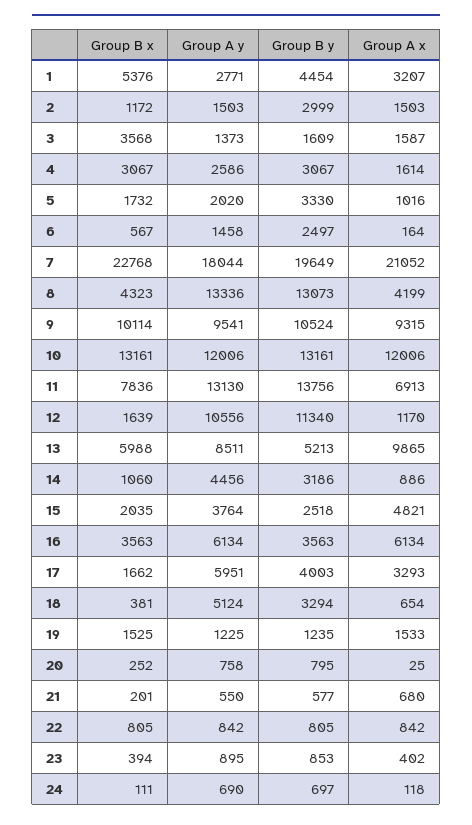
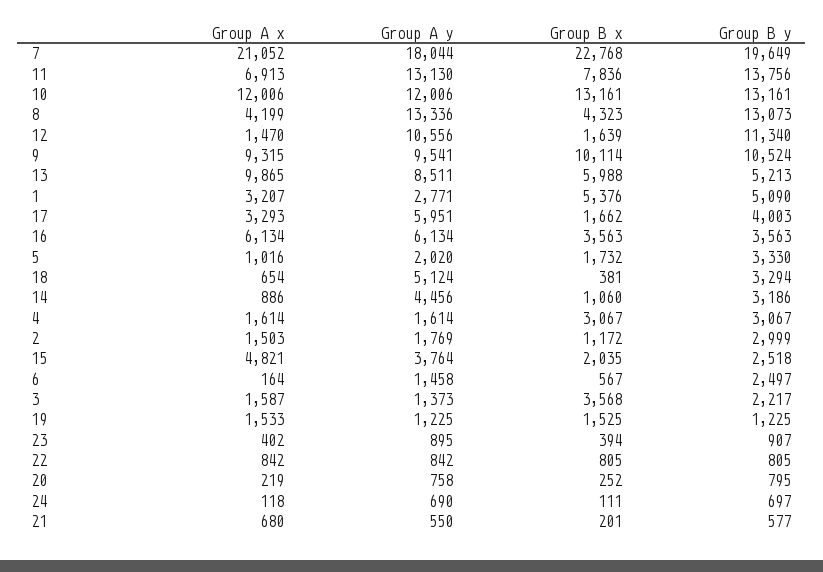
Group B y, 1: 4454 -> 5090
Group A y, 2: 1503 -> 1769
Group B y, 3: 1609 -> 2217
Group A y, 4: 2586 -> 1614
Group A x, 12: 1170 -> 1470
Group B y, 19: 1235 -> 1225
Group A x, 20: 25 -> 219
Group B y, 23: 853 -> 907

